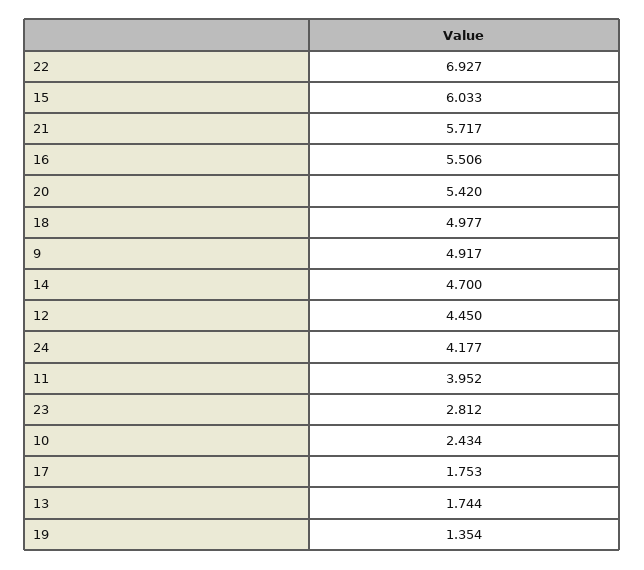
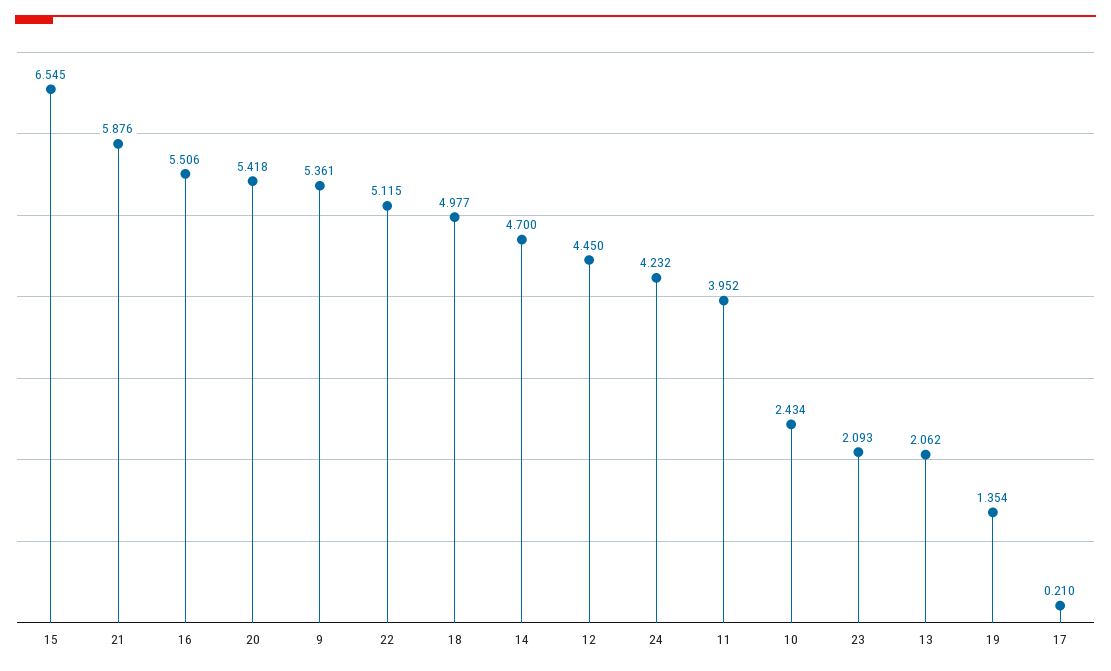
22: 6.927 -> 5.115
15: 6.033 -> 6.545
21: 5.717 -> 5.876
20: 5.42 -> 5.418
9: 4.917 -> 5.361
24: 4.177 -> 4.232
23: 2.812 -> 2.093
17: 1.753 -> 0.21
13: 1.744 -> 2.062

